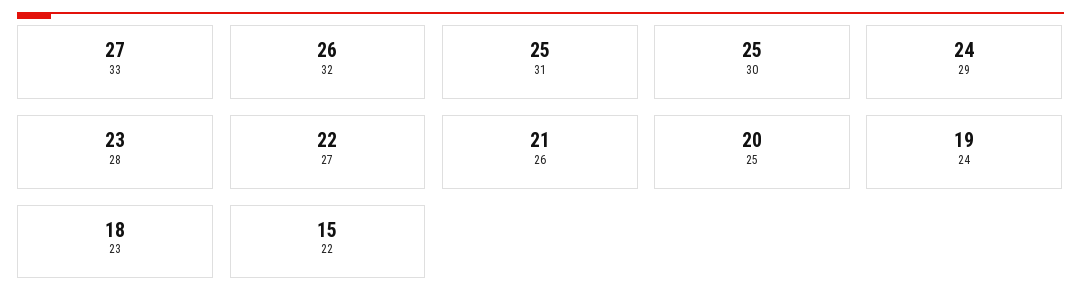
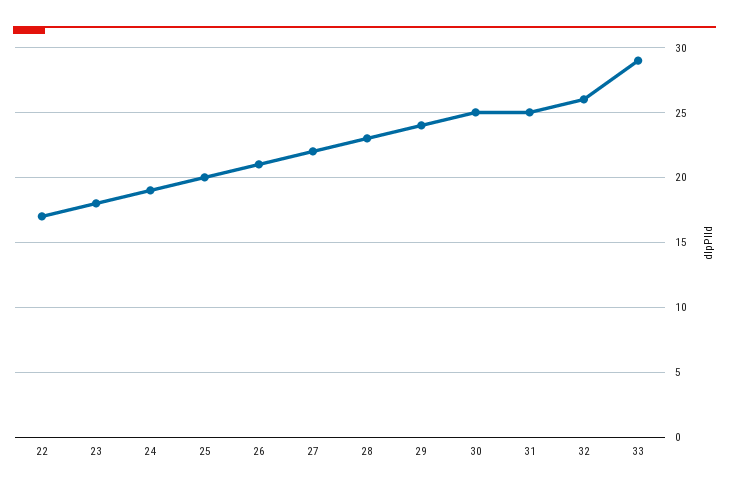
33: 27 -> 29
22: 15 -> 17

